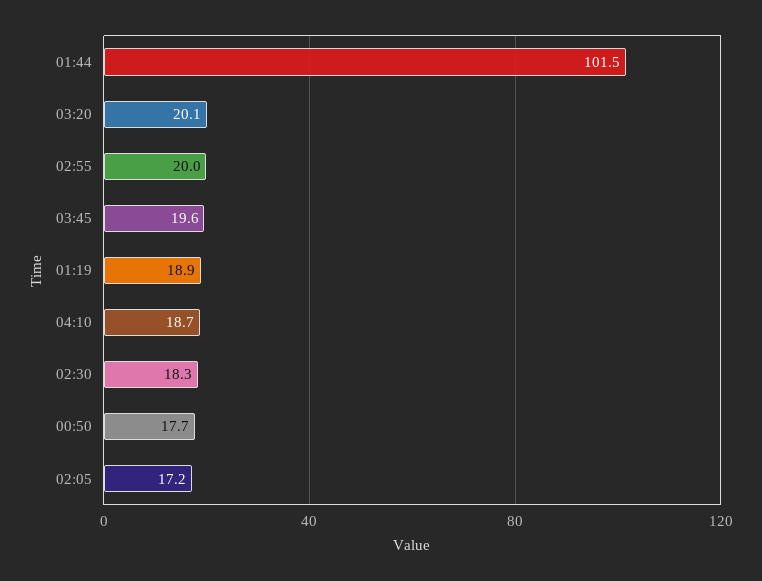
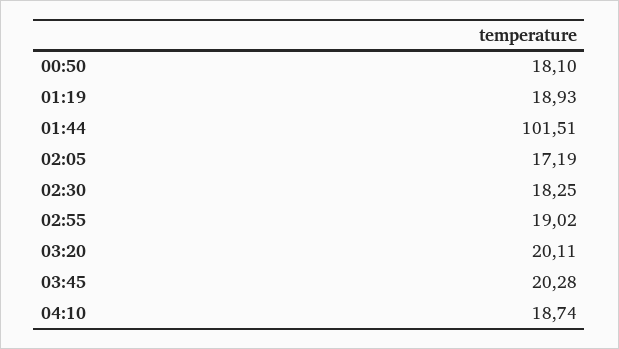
02:55: 20 -> 19.02
03:45: 19.6 -> 20.28
00:50: 17.7 -> 18.1

